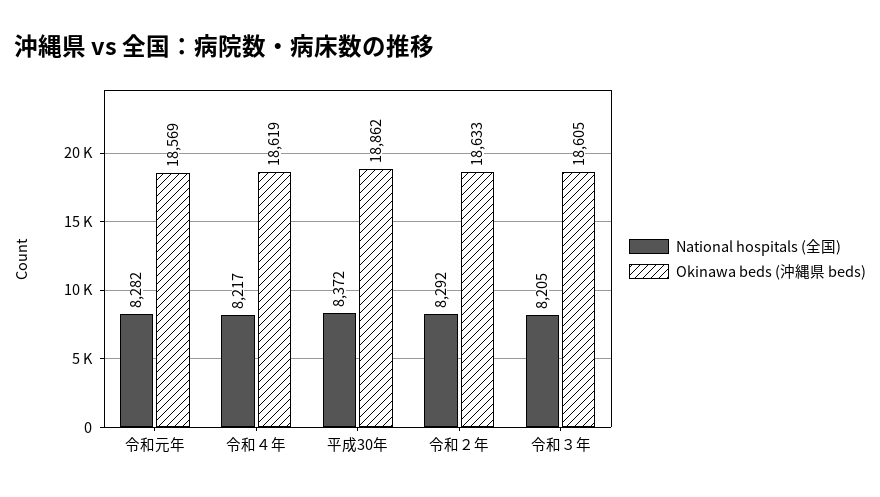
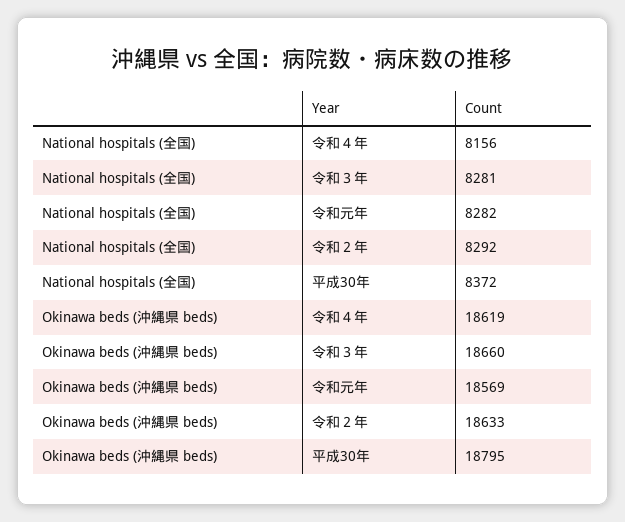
National hospitals (全国), 令和４年: 8217 -> 8156
Okinawa beds (沖縄県 beds), 平成30年: 18862 -> 18795
National hospitals (全国), 令和３年: 8205 -> 8281
Okinawa beds (沖縄県 beds), 令和３年: 18605 -> 18660

